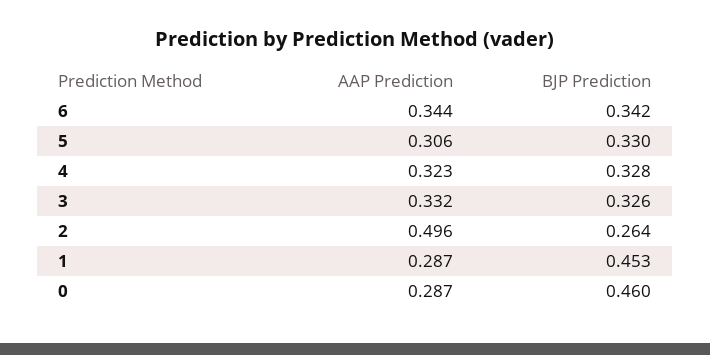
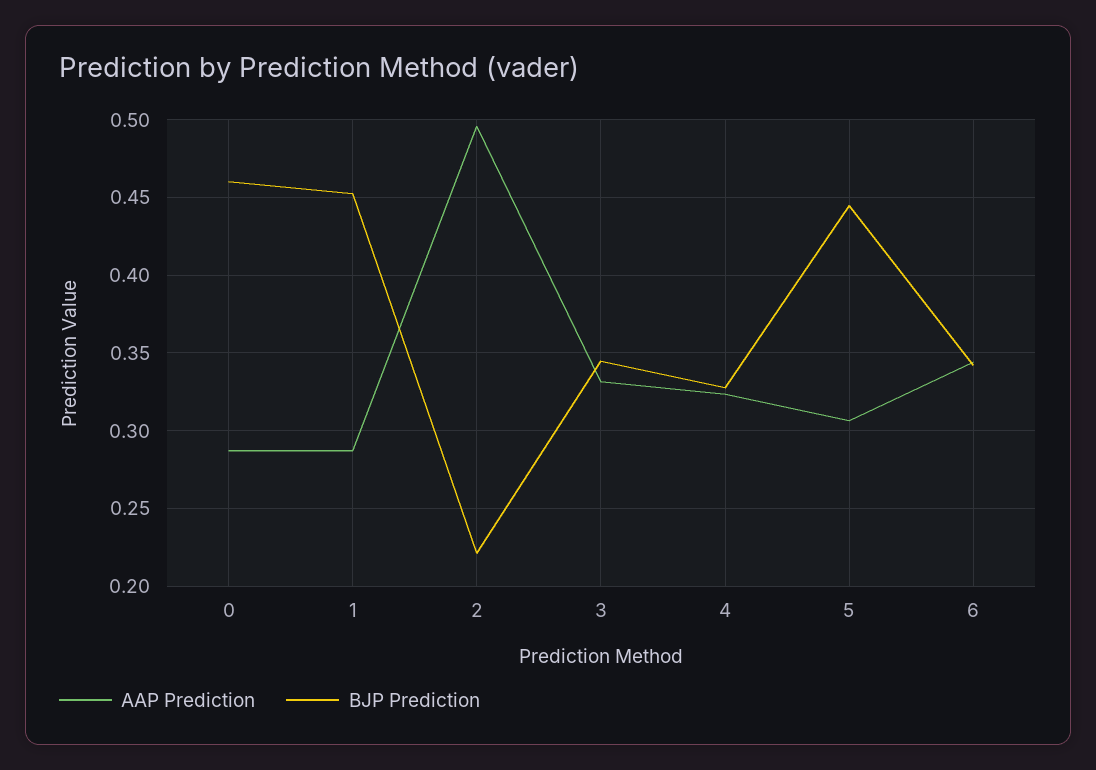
BJP Prediction, 5: 0.33 -> 0.445
BJP Prediction, 3: 0.326 -> 0.345
BJP Prediction, 2: 0.264 -> 0.22

